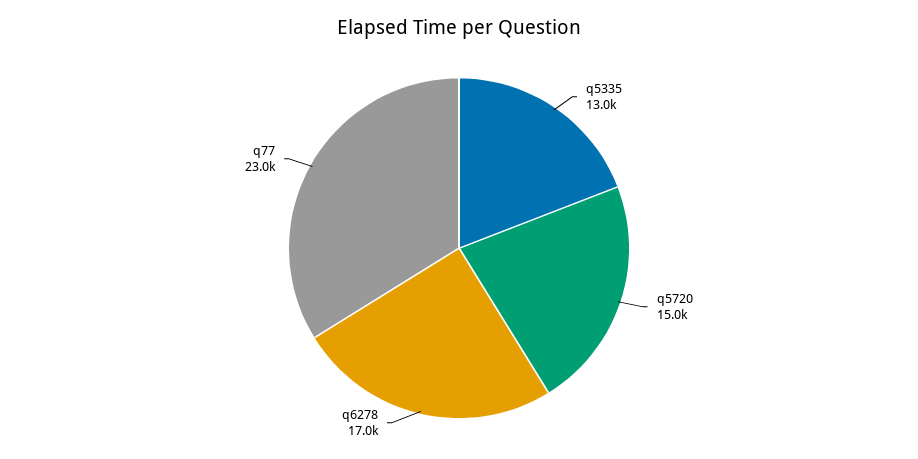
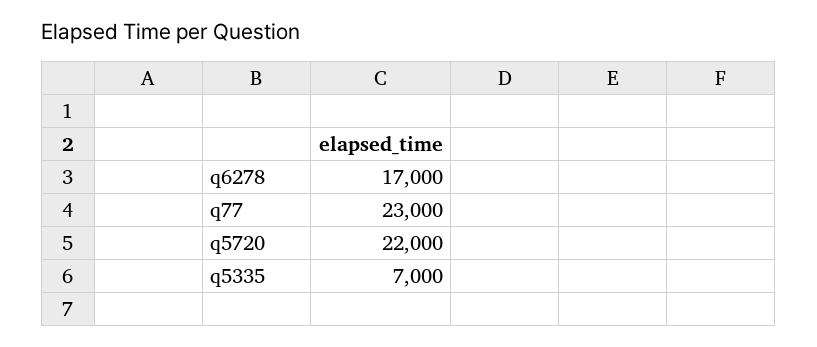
q5335: 13000 -> 7000
q5720: 15000 -> 22000

